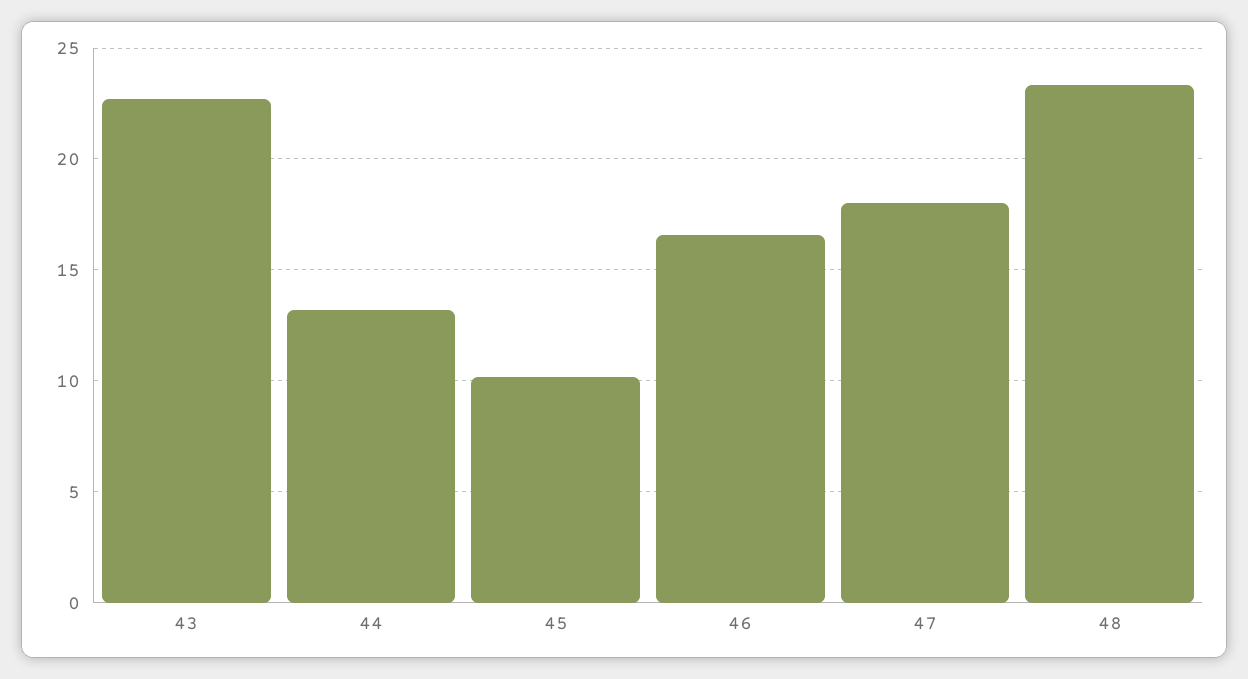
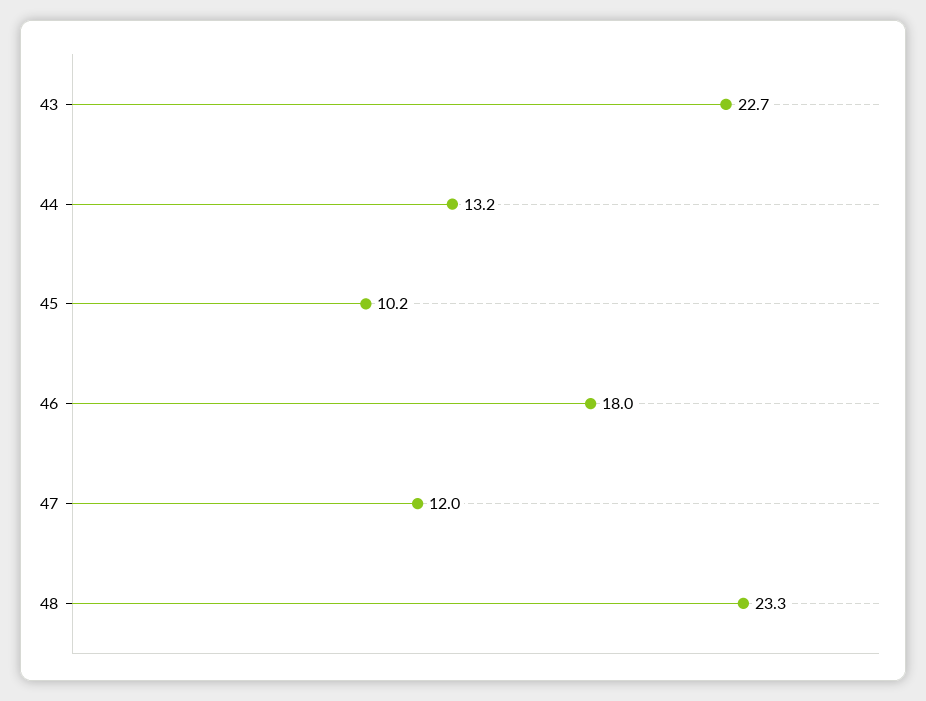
46: 16.5 -> 18
47: 18 -> 12

